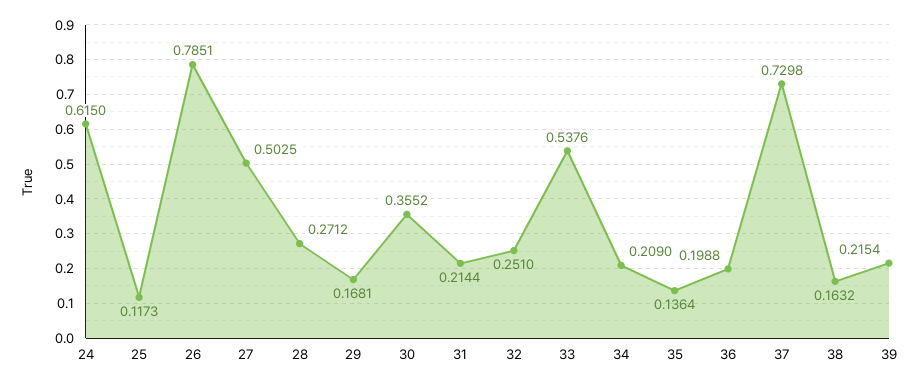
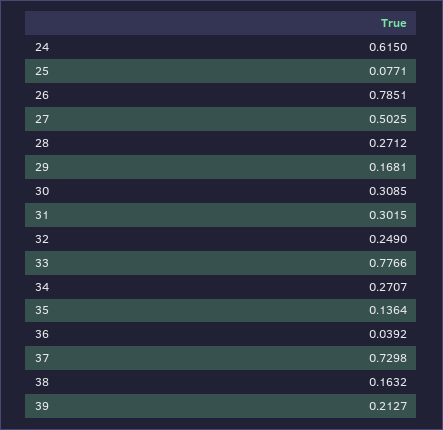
25: 0.1173 -> 0.0771
30: 0.3552 -> 0.3085
31: 0.2144 -> 0.3015
32: 0.251 -> 0.249
33: 0.5376 -> 0.7766
34: 0.209 -> 0.2707
36: 0.1988 -> 0.0392
39: 0.2154 -> 0.2127

